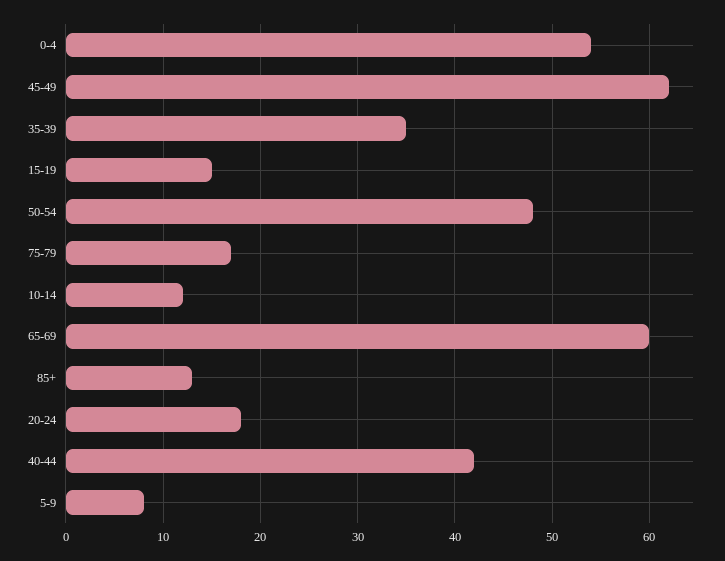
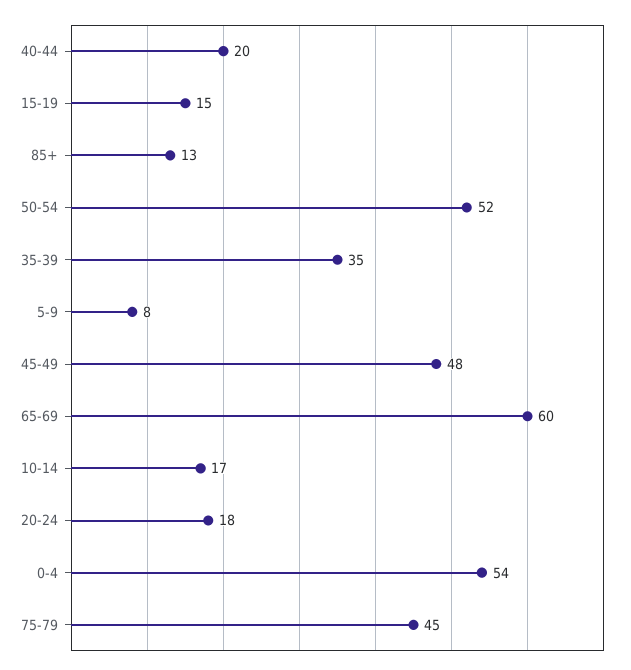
45-49: 62 -> 48
50-54: 48 -> 52
75-79: 17 -> 45
10-14: 12 -> 17
40-44: 42 -> 20

